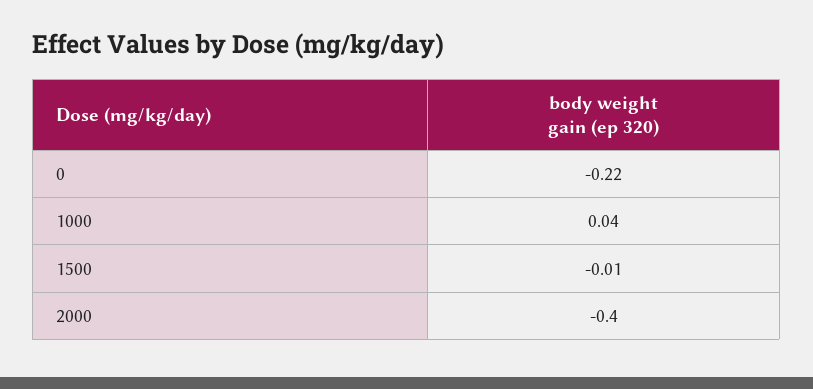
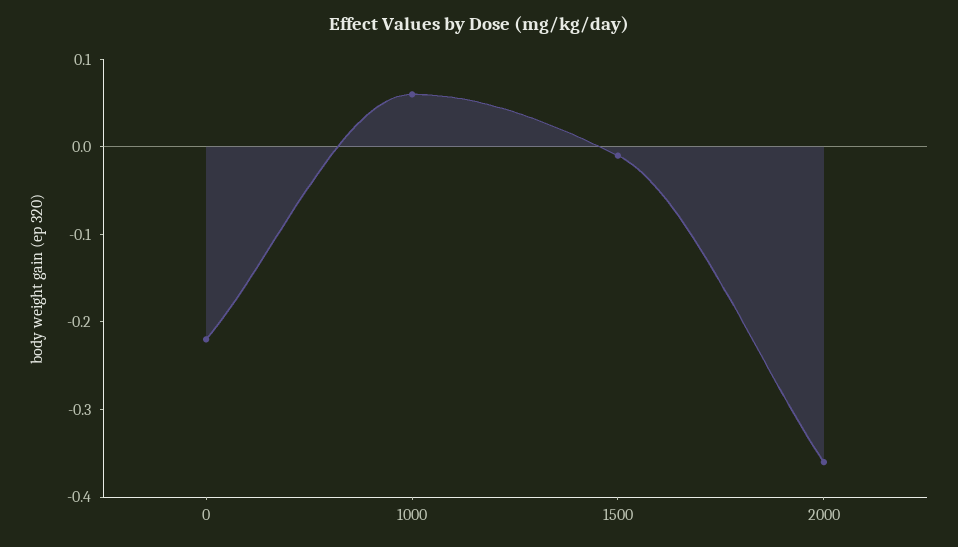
1000: 0.04 -> 0.06
2000: -0.4 -> -0.36

